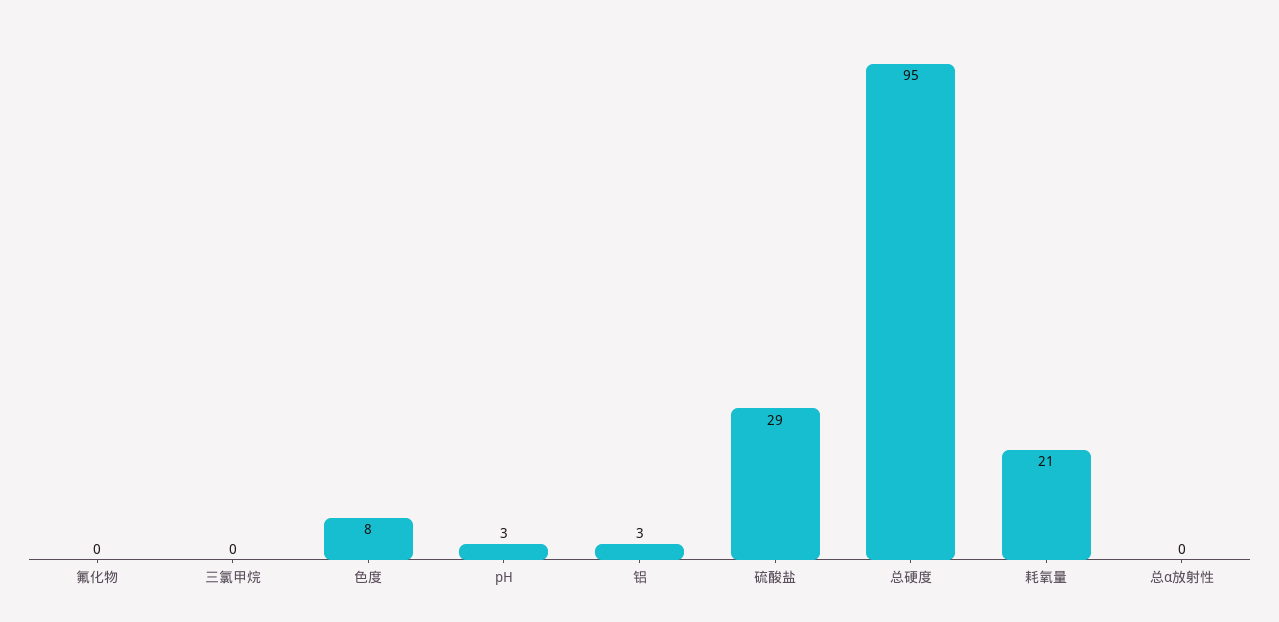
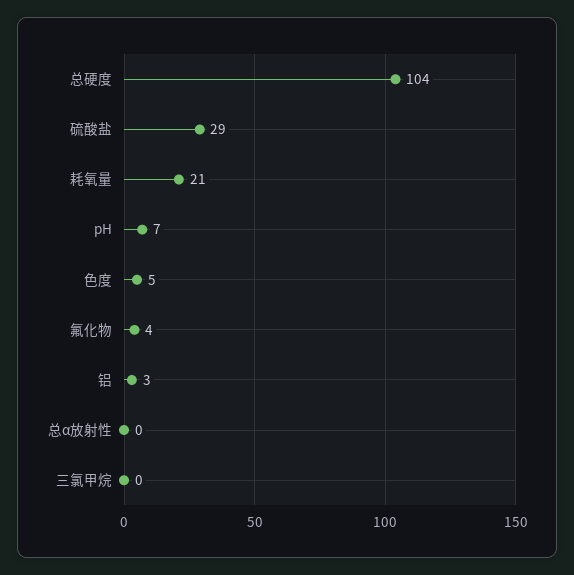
氟化物: 0 -> 4
色度: 8 -> 5
pH: 3 -> 7
总硬度: 95 -> 104

